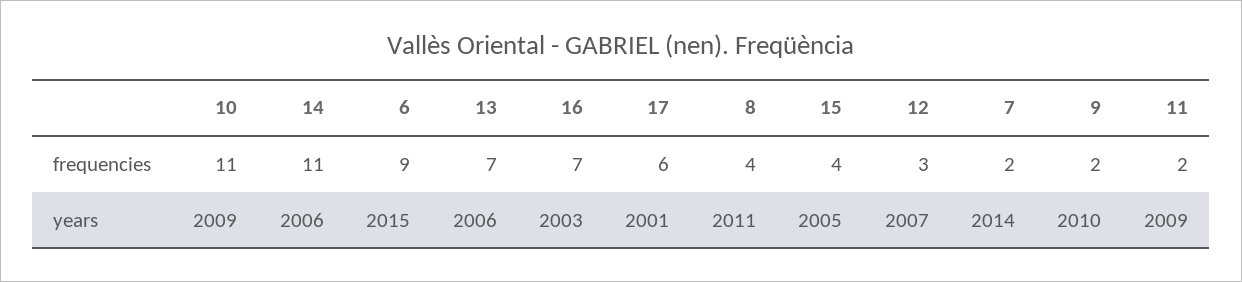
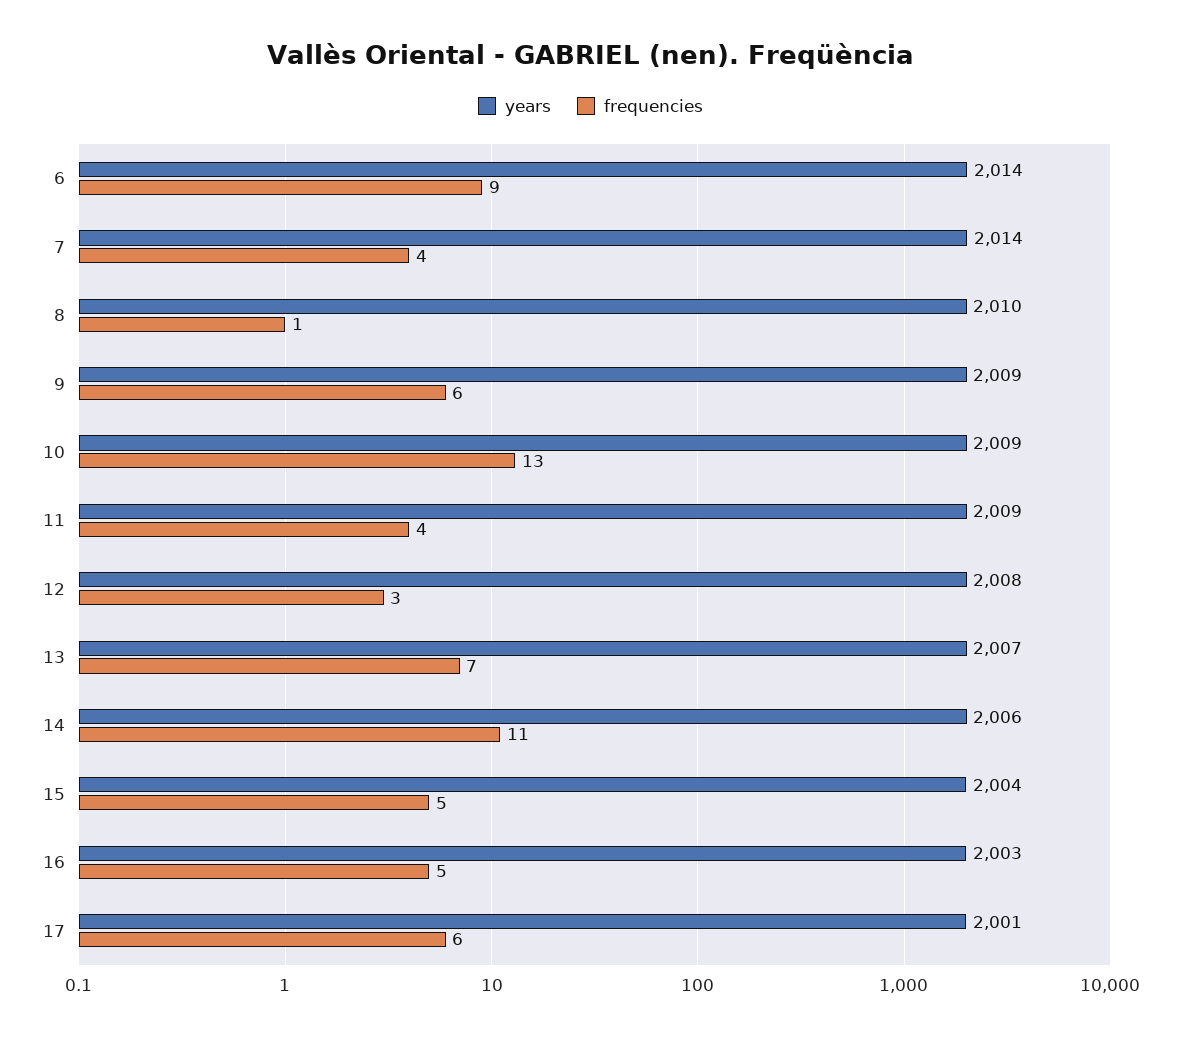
frequencies, 10: 11 -> 13
frequencies, 16: 7 -> 5
frequencies, 8: 4 -> 1
frequencies, 15: 4 -> 5
frequencies, 7: 2 -> 4
frequencies, 9: 2 -> 6
frequencies, 11: 2 -> 4
years, 6: 2015 -> 2014
years, 13: 2006 -> 2007
years, 8: 2011 -> 2010
years, 15: 2005 -> 2004
years, 12: 2007 -> 2008
years, 9: 2010 -> 2009

